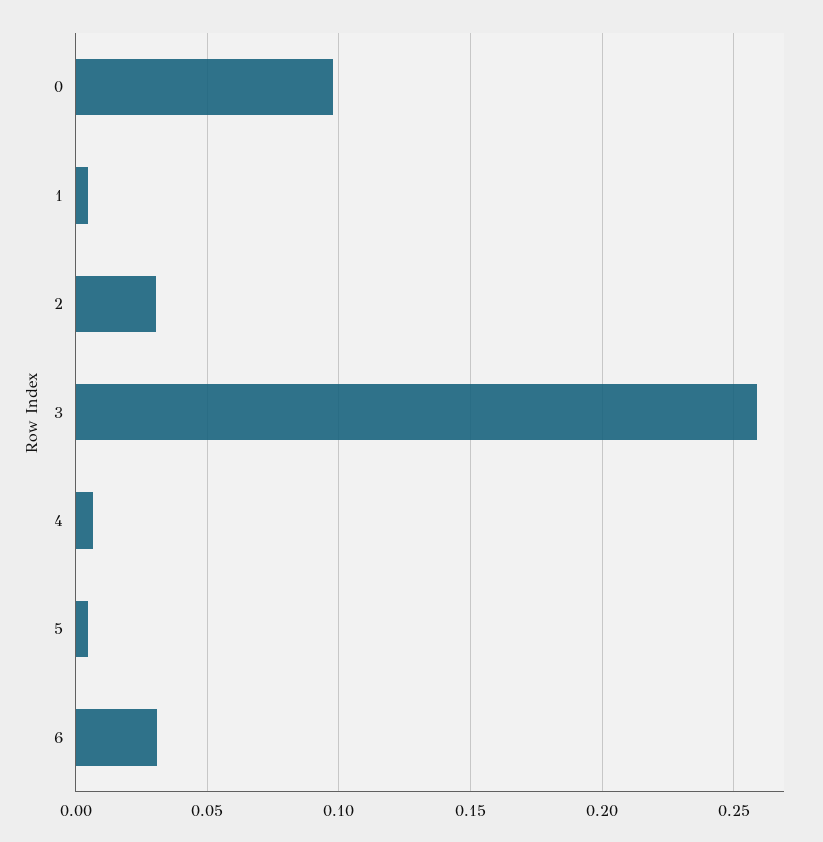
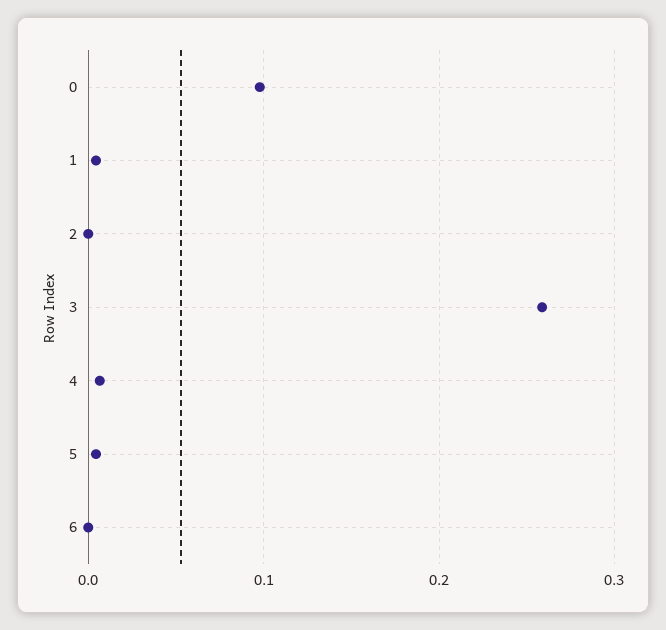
2: 0.03 -> 0
6: 0.03 -> 0

